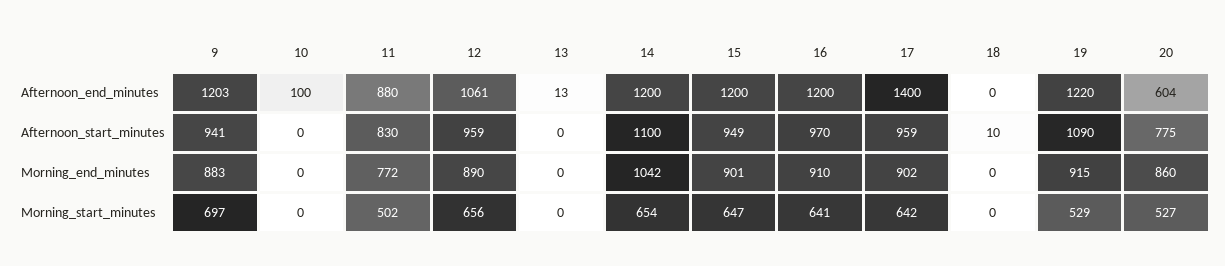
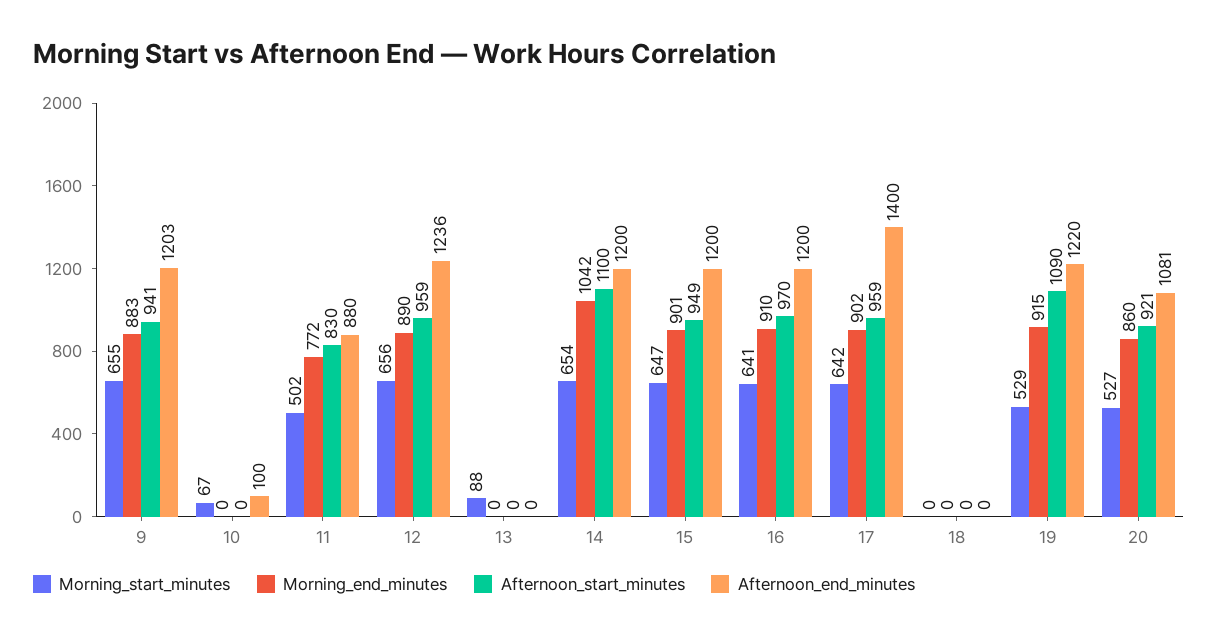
Afternoon_end_minutes, 12: 1061 -> 1236
Afternoon_end_minutes, 13: 13 -> 0
Afternoon_end_minutes, 20: 604 -> 1081
Afternoon_start_minutes, 18: 10 -> 0
Afternoon_start_minutes, 20: 775 -> 921
Morning_start_minutes, 9: 697 -> 655
Morning_start_minutes, 10: 0 -> 67
Morning_start_minutes, 13: 0 -> 88

